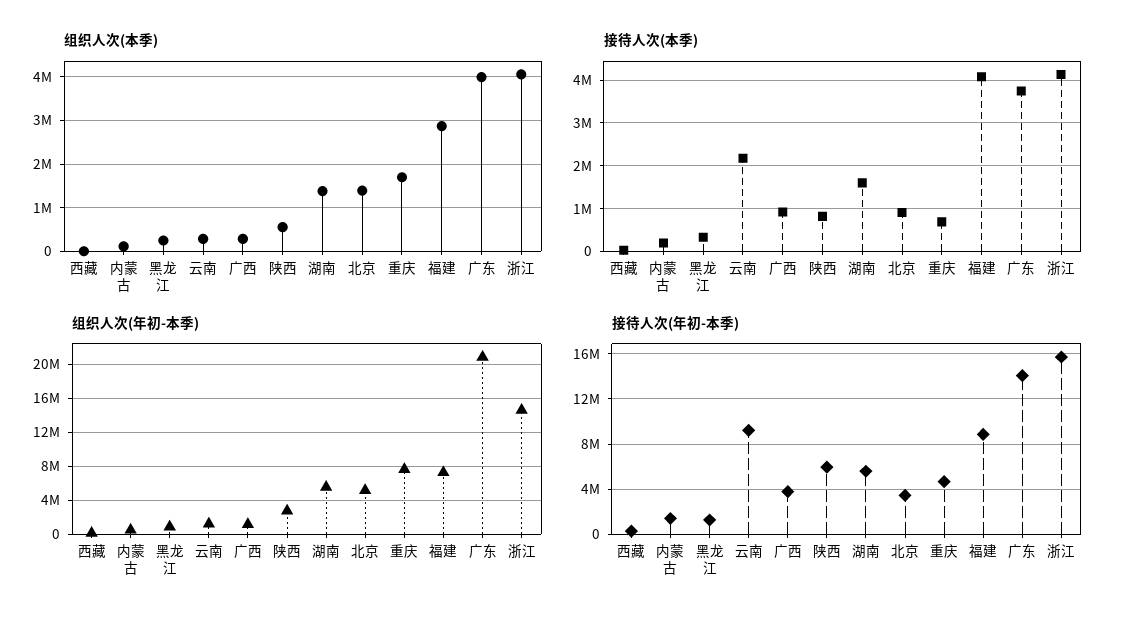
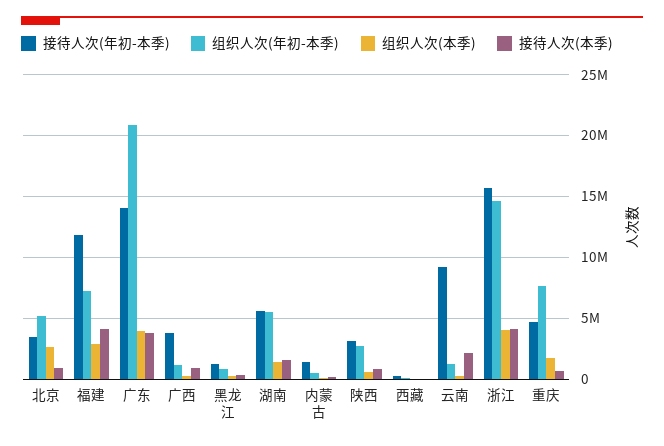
组织人次(本季), 北京: 1400000 -> 2500000
接待人次(年初-本季), 陕西: 6000000 -> 3000000
接待人次(年初-本季), 福建: 9000000 -> 12000000

